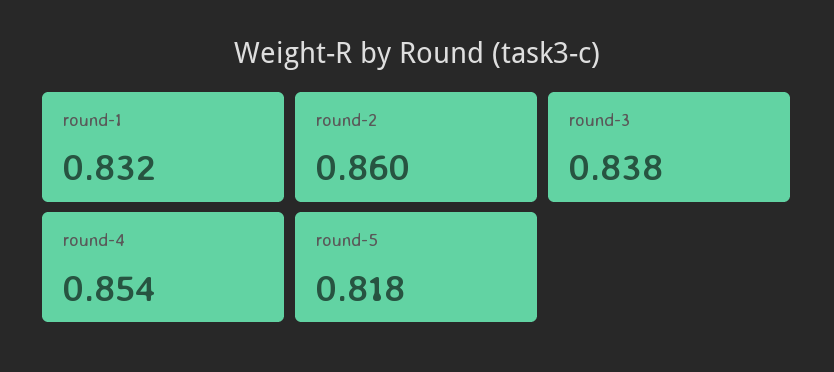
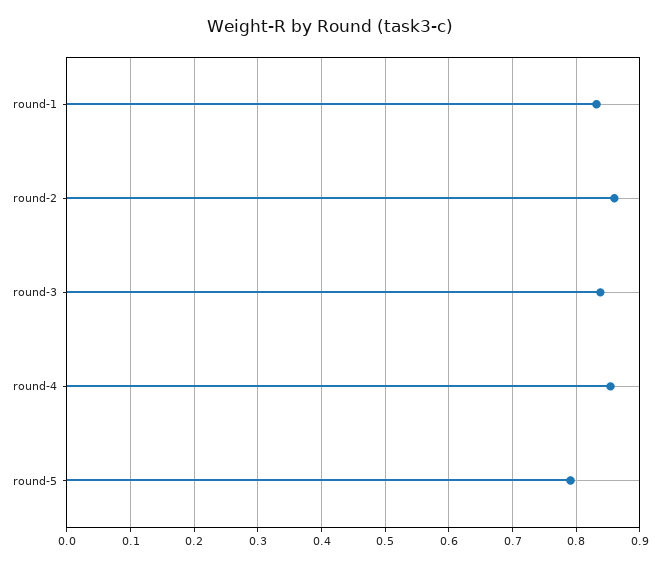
round-5: 0.818 -> 0.79

